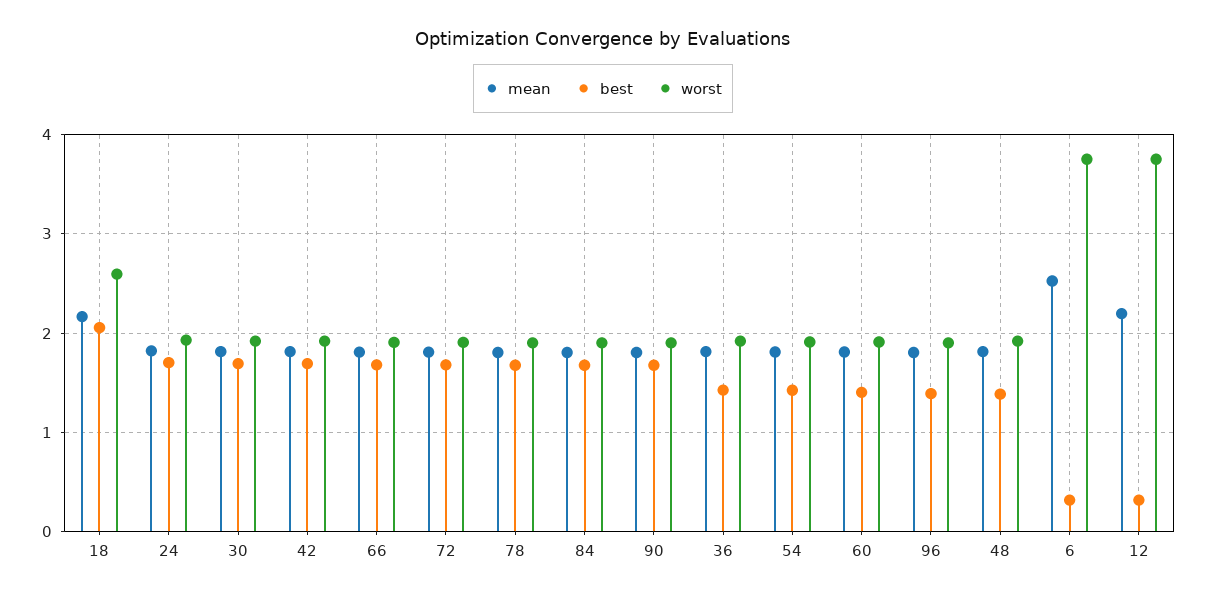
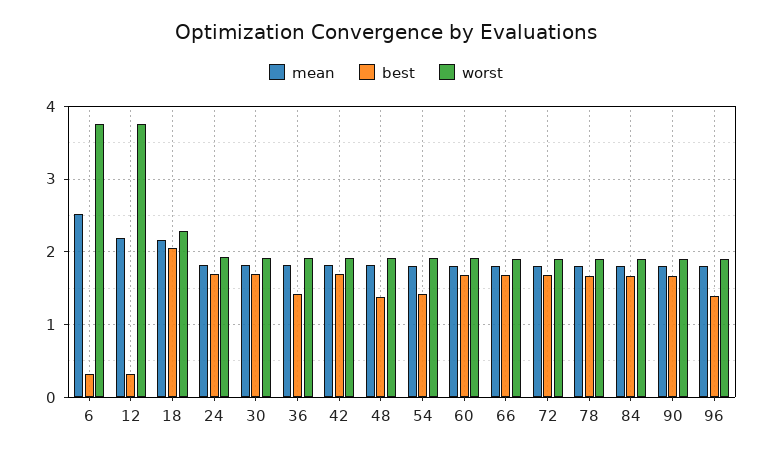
worst, 18: 2.6 -> 2.3
best, 60: 1.4 -> 1.7

